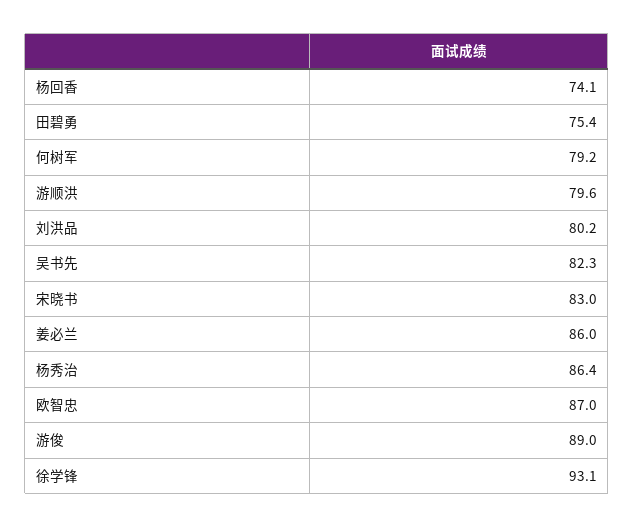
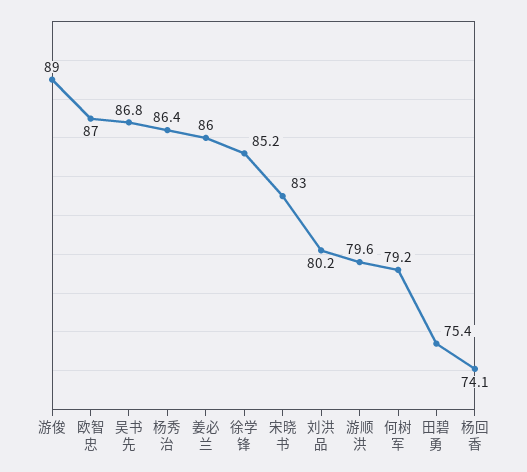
吴书先: 82.3 -> 86.8
徐学锋: 93.1 -> 85.2

